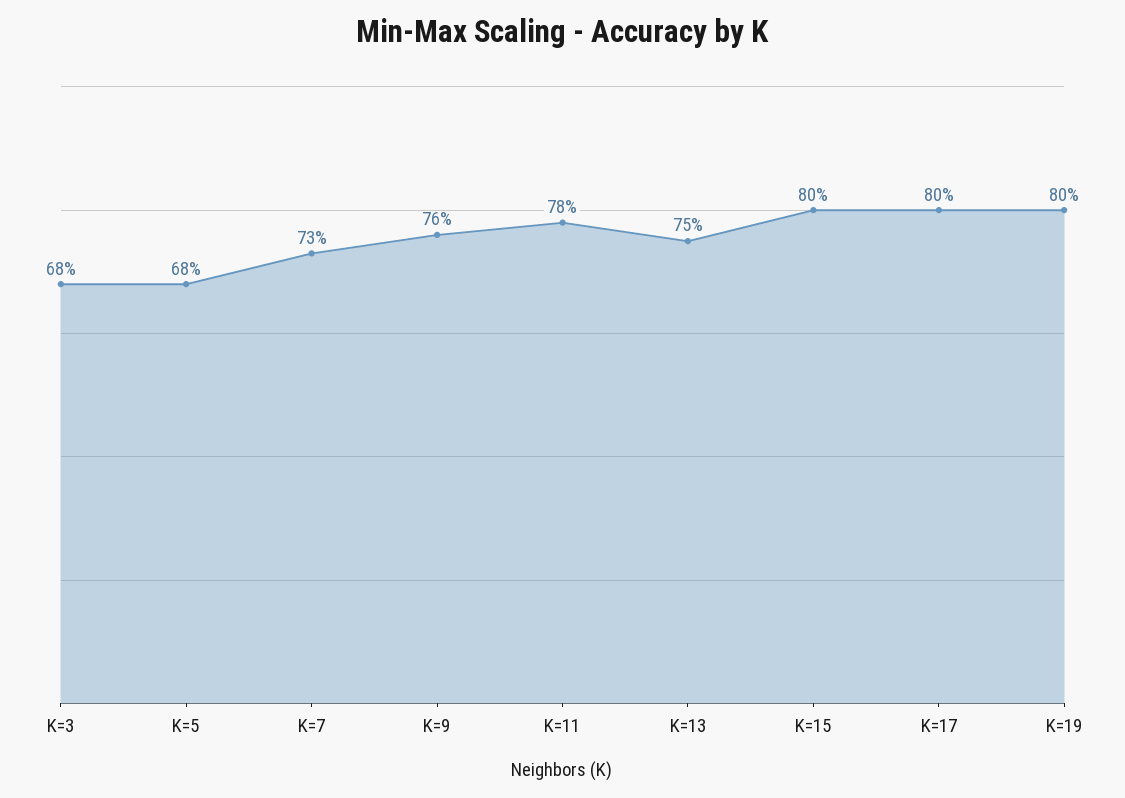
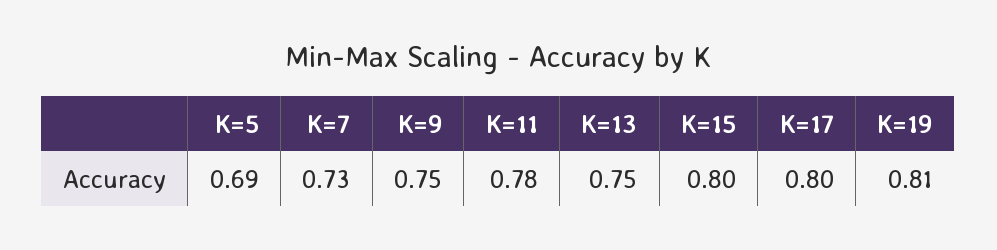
K=3: 0.68 -> none
K=5: 0.68 -> 0.69
K=9: 0.76 -> 0.75
K=19: 0.8 -> 0.81

